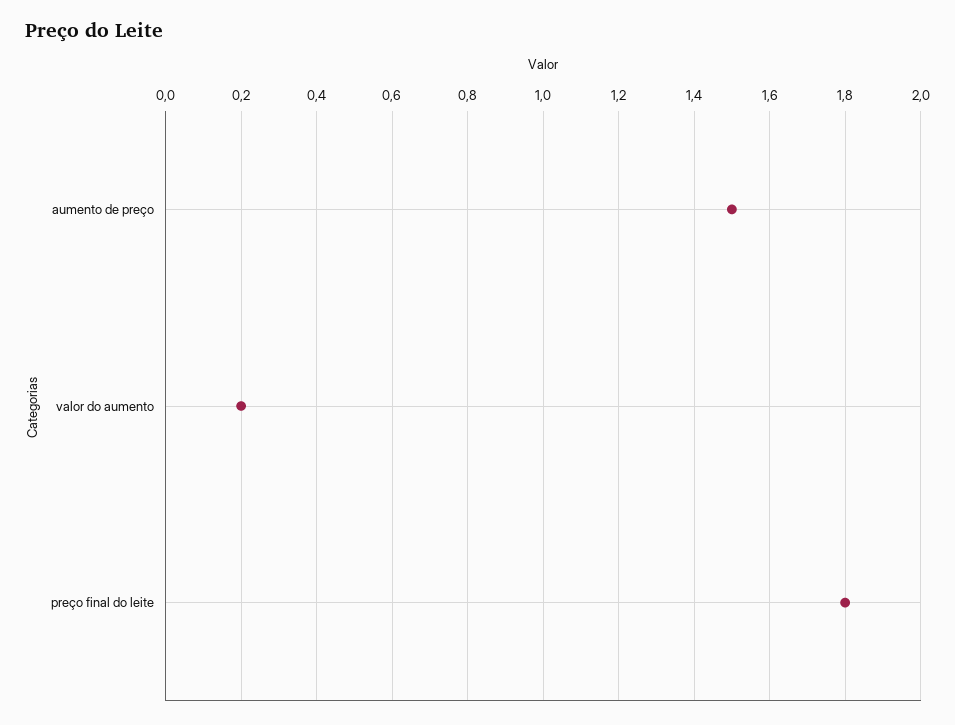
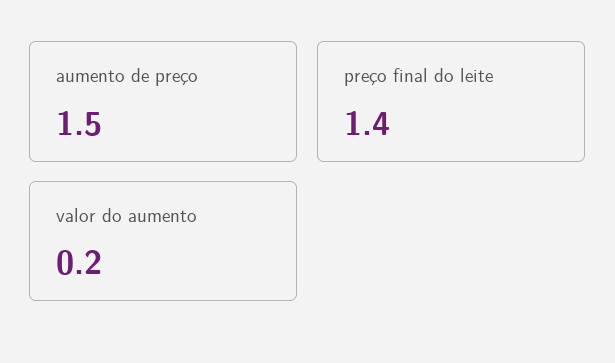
preço final do leite: 1.8 -> 1.4

